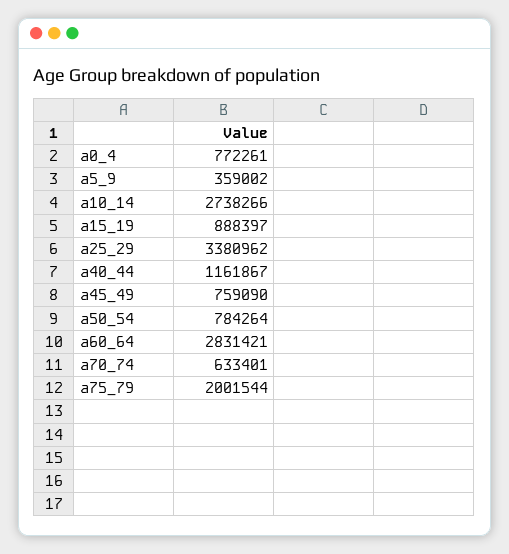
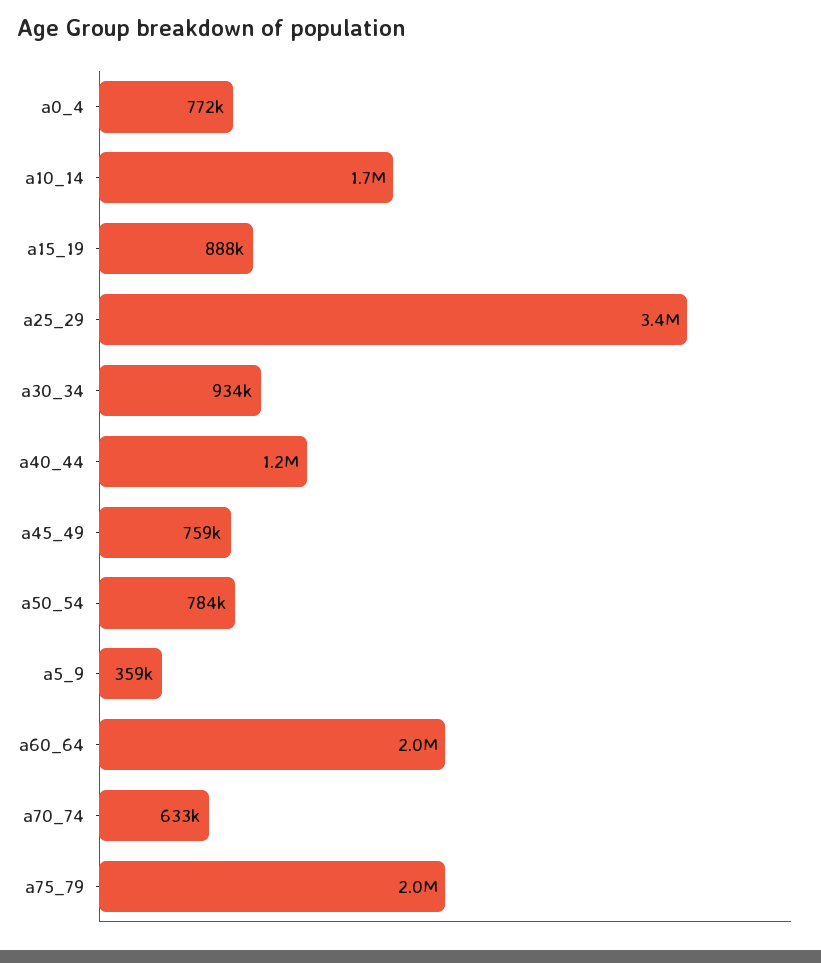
a10_14: 2738266 -> 1700000
a60_64: 2831421 -> 2000000
a30_34: none -> 934000

